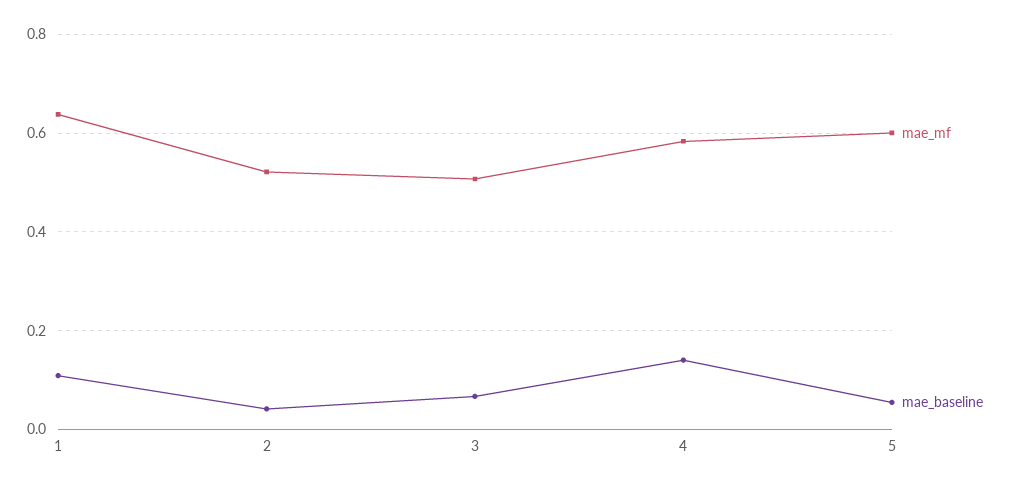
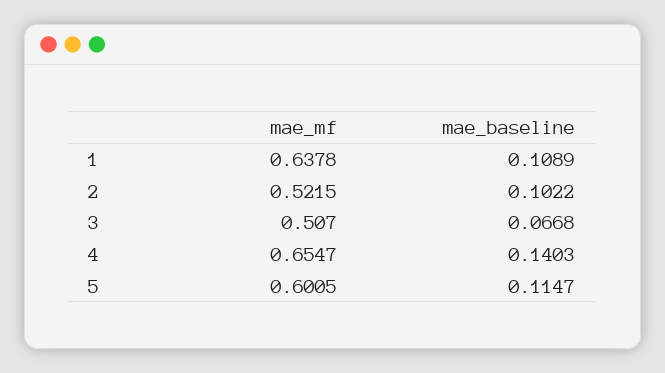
mae_baseline, 2: 0.04 -> 0.1022
mae_mf, 4: 0.58 -> 0.6547
mae_baseline, 5: 0.06 -> 0.1147

